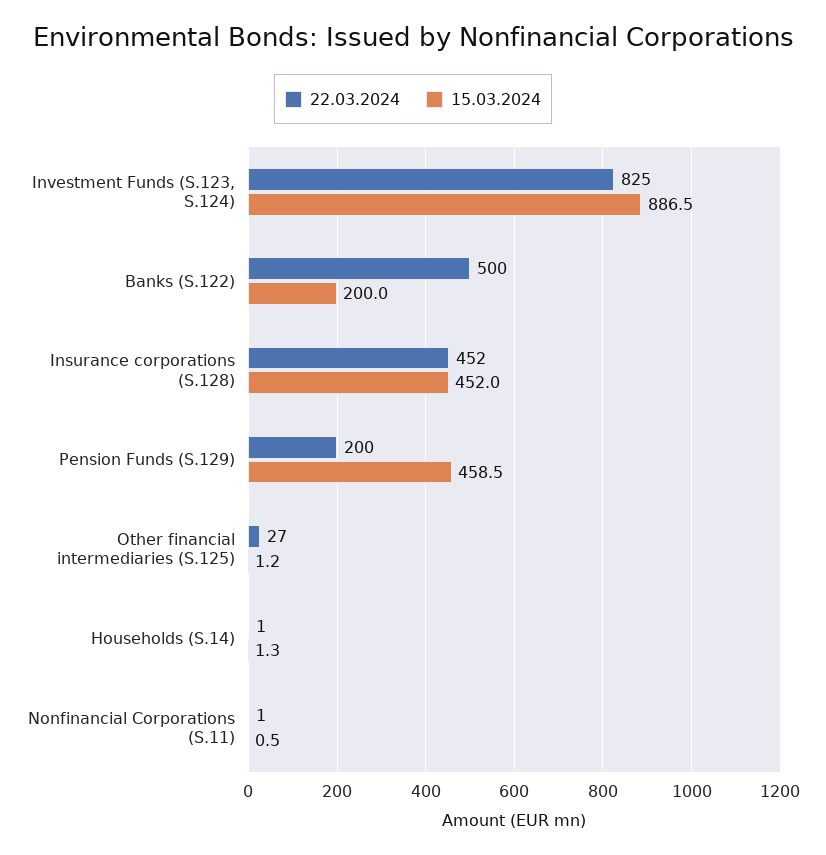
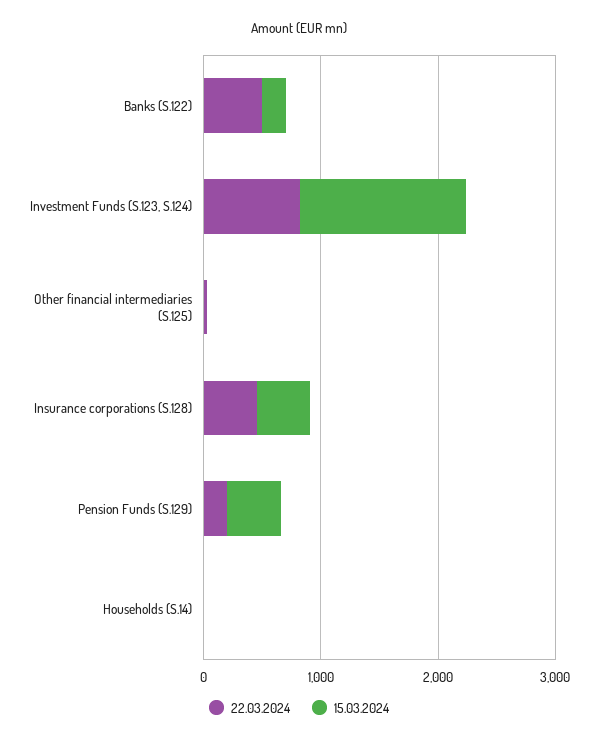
15.03.2024, Investment Funds (S.123, S.124): 886.5 -> 1400
22.03.2024, Nonfinancial Corporations (S.11): 1 -> none
15.03.2024, Nonfinancial Corporations (S.11): 0.5 -> none

